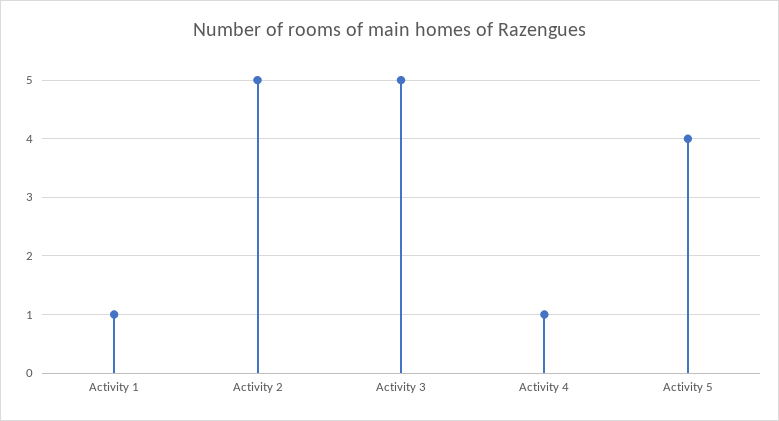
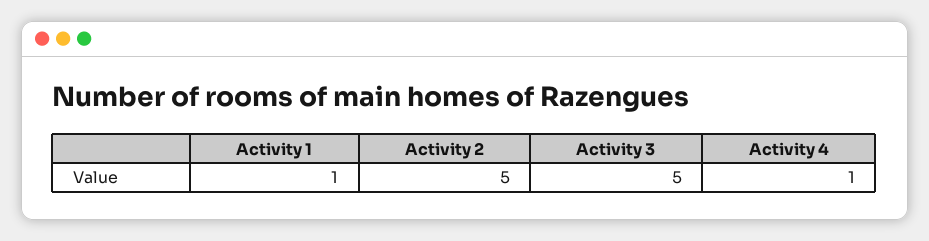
Activity 5: 4 -> none

